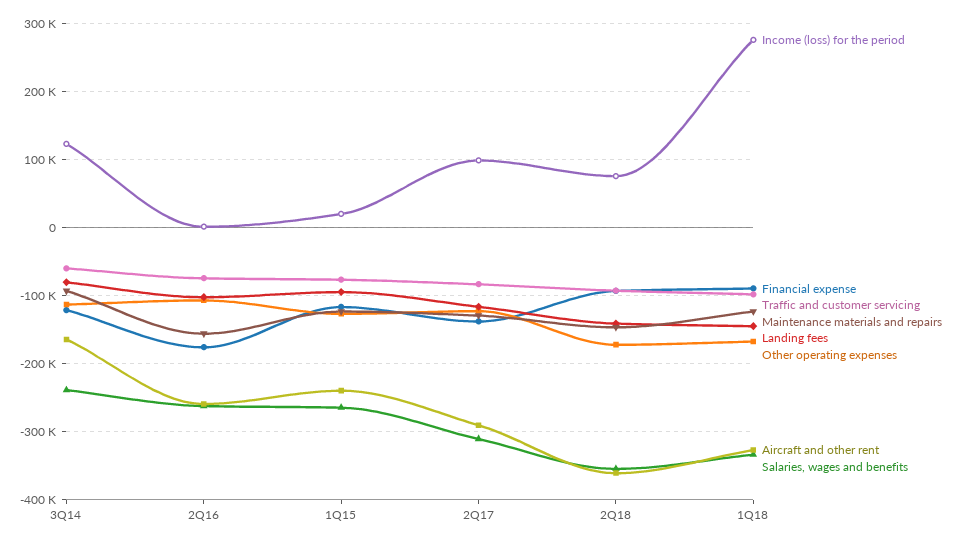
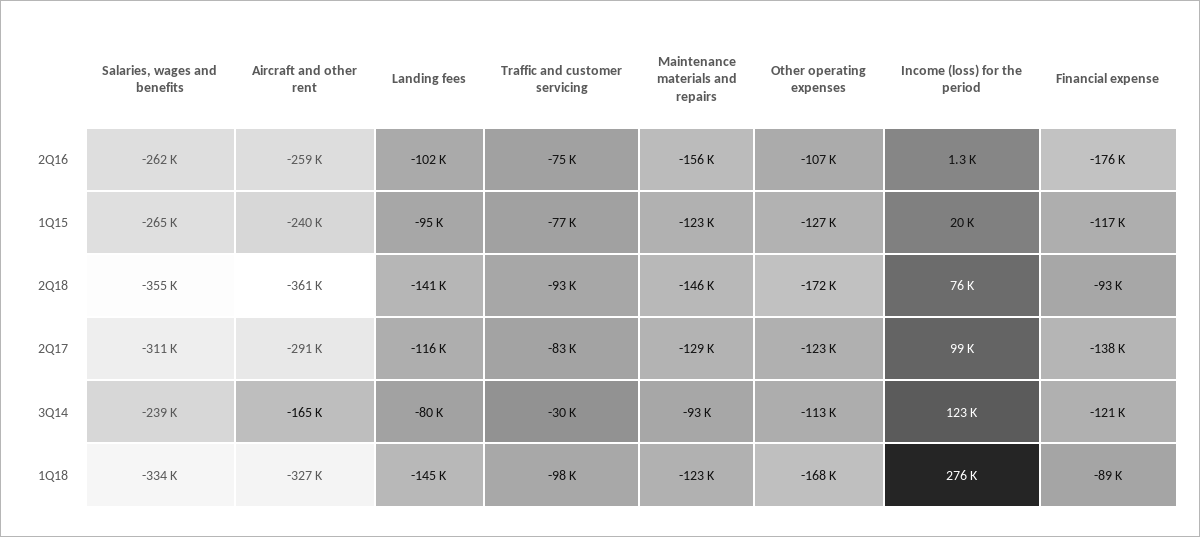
Traffic and customer servicing, 3Q14: -60000 -> -30000

